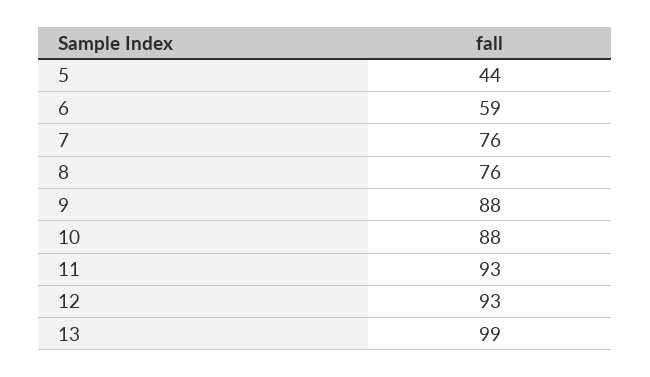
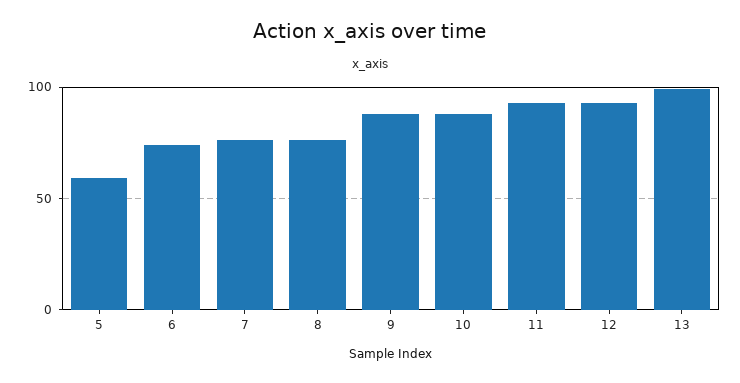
5: 44 -> 60
6: 59 -> 75

